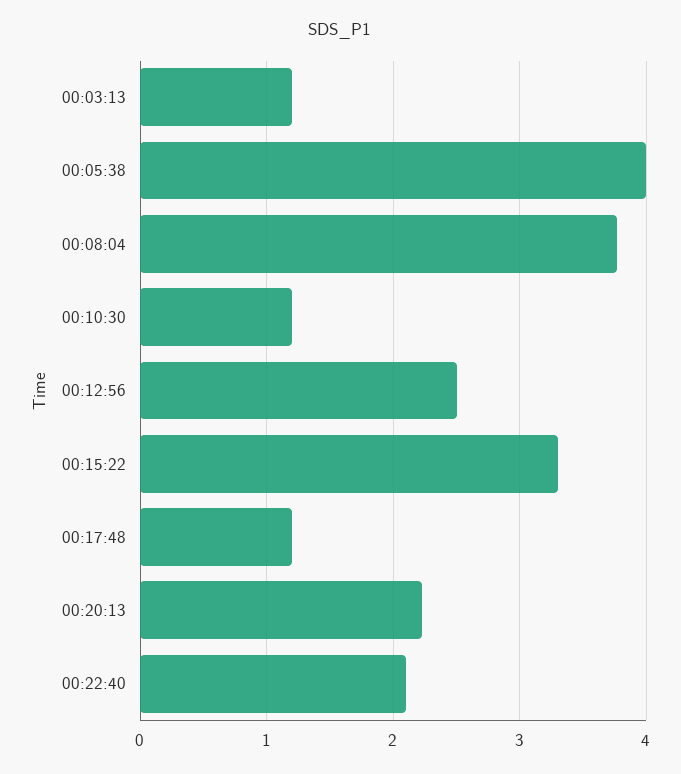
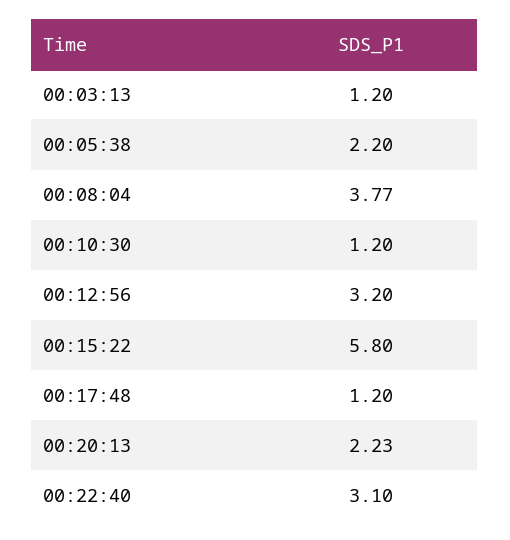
00:05:38: 4 -> 2.2
00:12:56: 2.5 -> 3.2
00:15:22: 3.3 -> 5.8
00:22:40: 2.1 -> 3.1

